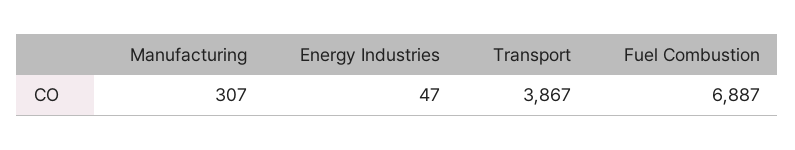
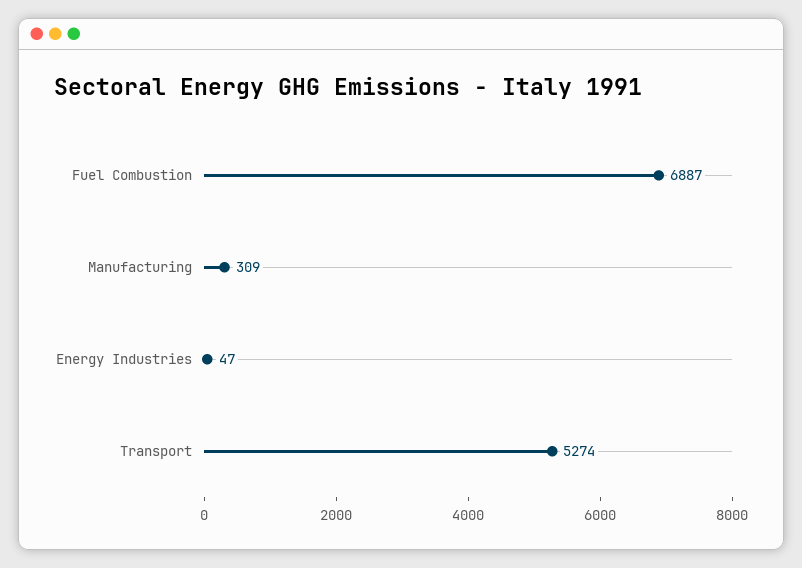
Manufacturing: 307 -> 309
Transport: 3867 -> 5274

